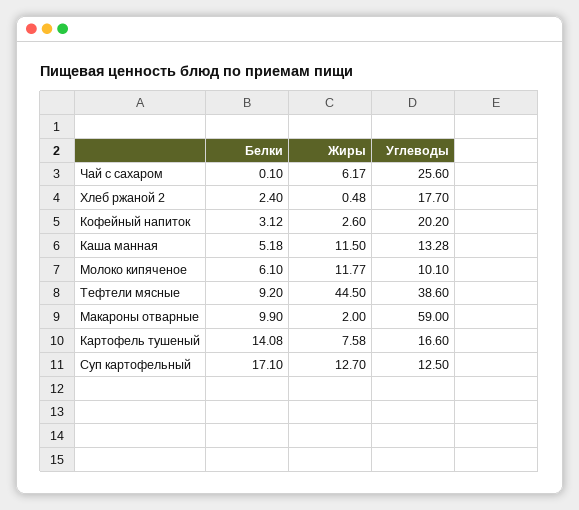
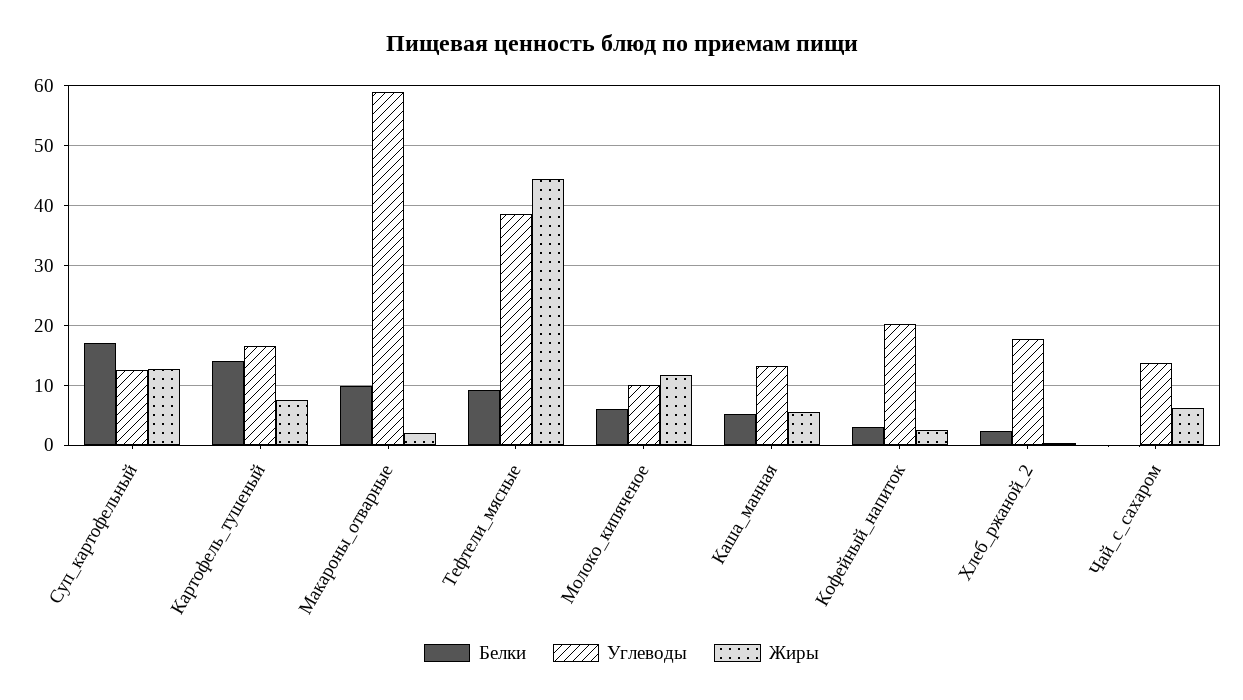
Углеводы, Чай с сахаром: 25.6 -> 14
Жиры, Каша манная: 11.5 -> 6

